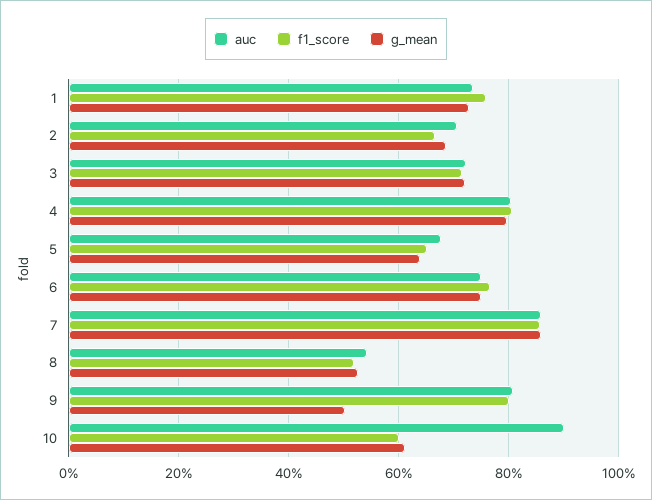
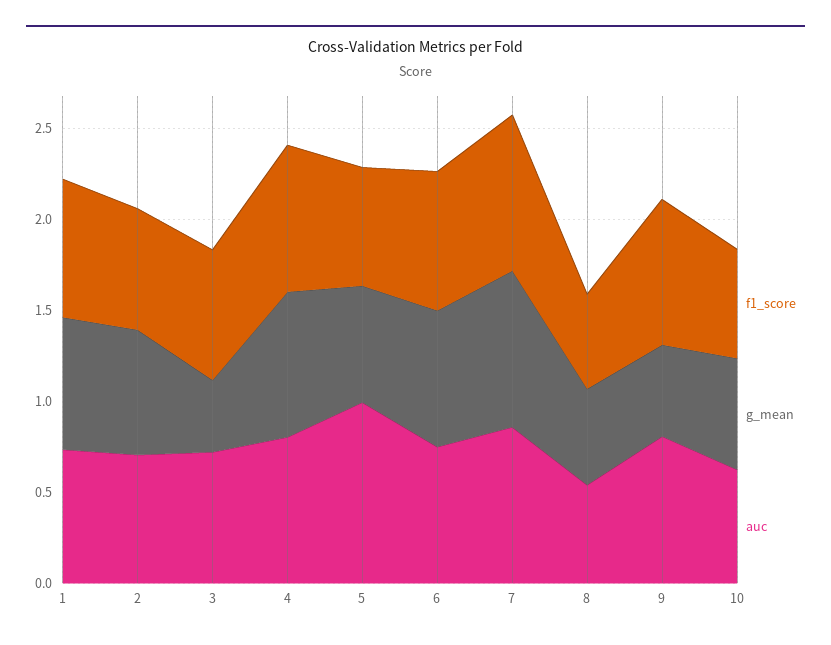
g_mean, 3: 0.72 -> 0.4
auc, 5: 0.68 -> 1
auc, 10: 0.9 -> 0.6

